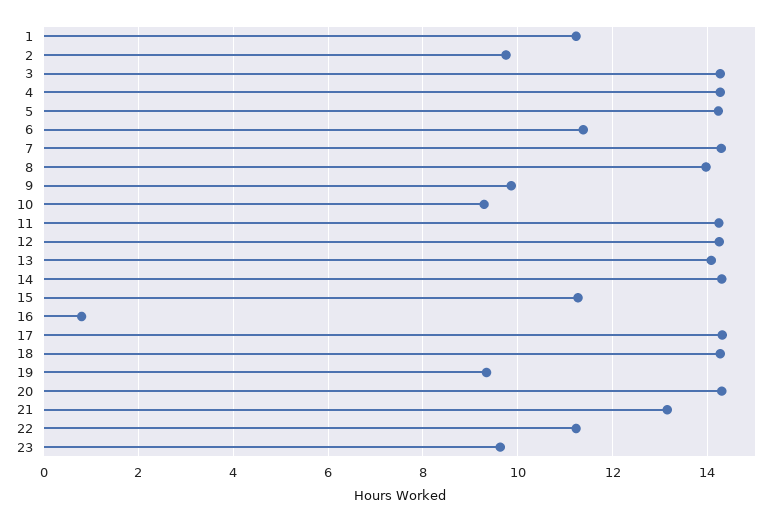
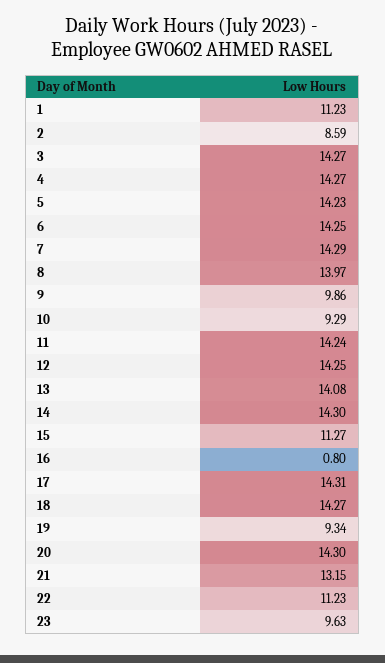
2: 9.8 -> 8.59
6: 11.4 -> 14.25

